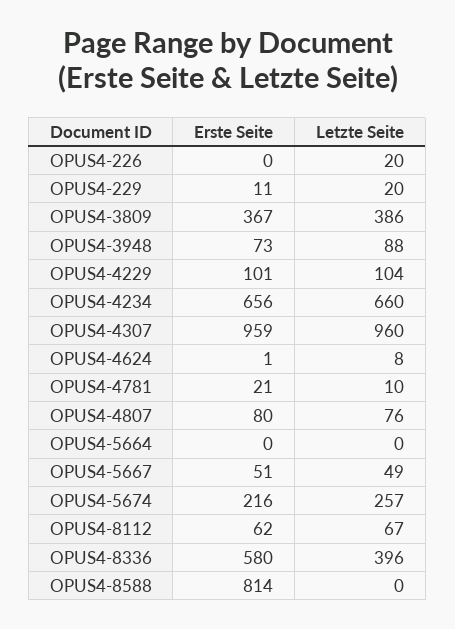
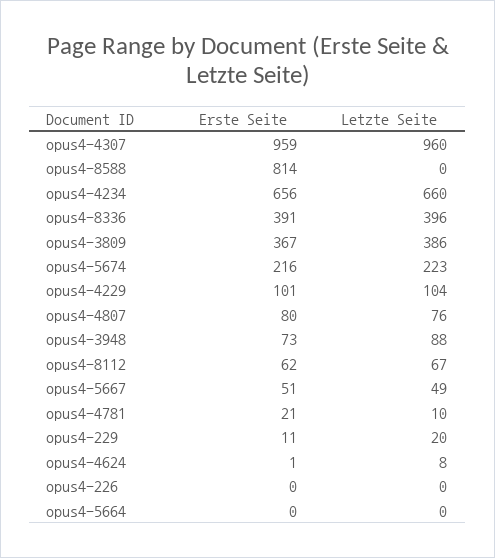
Letzte Seite, OPUS4-226: 20 -> 0
Letzte Seite, OPUS4-5674: 257 -> 223
Erste Seite, OPUS4-8336: 580 -> 391

